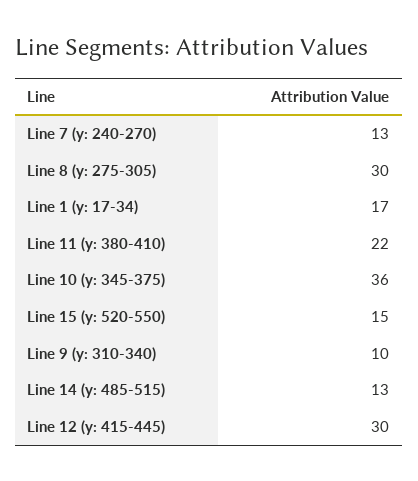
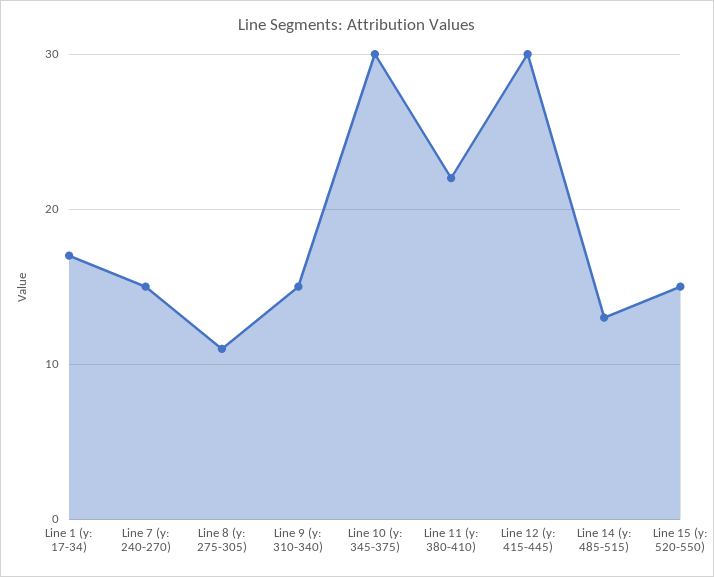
Line 7 (y: 240-270): 13 -> 15
Line 8 (y: 275-305): 30 -> 11
Line 10 (y: 345-375): 36 -> 30
Line 9 (y: 310-340): 10 -> 15

